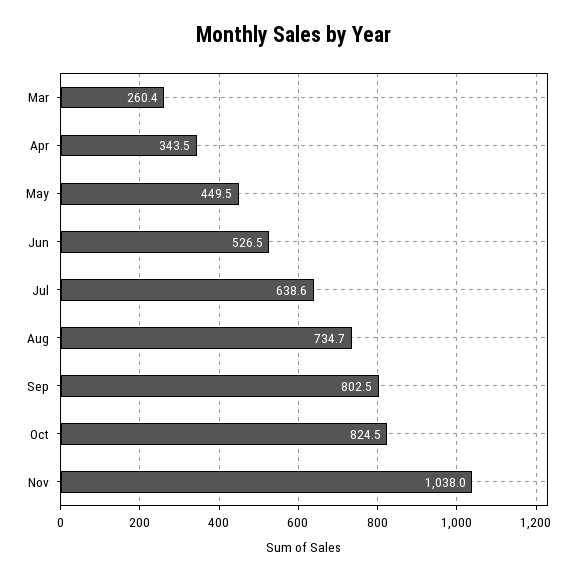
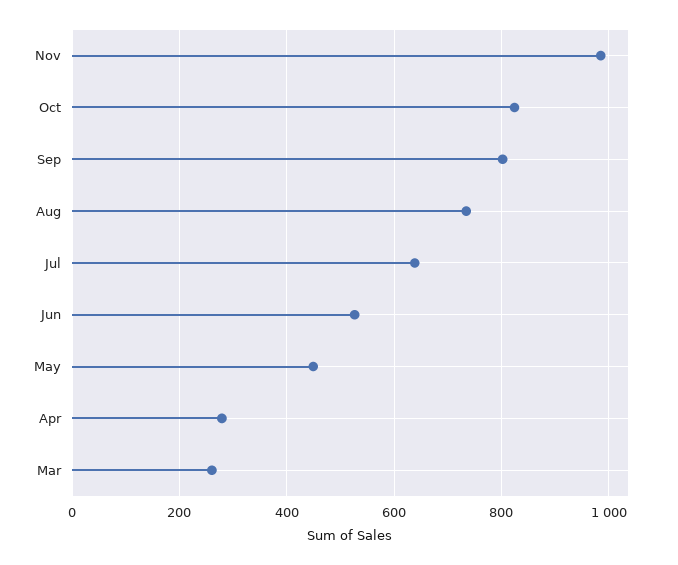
Apr: 343.5 -> 280
Nov: 1038 -> 980

